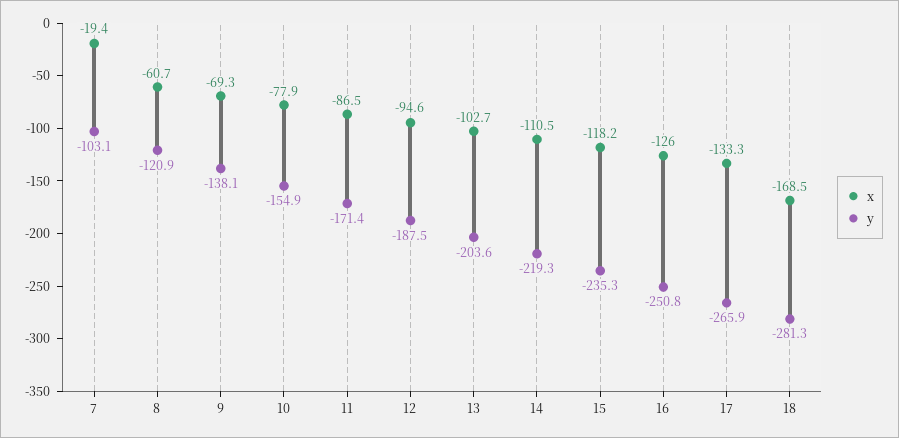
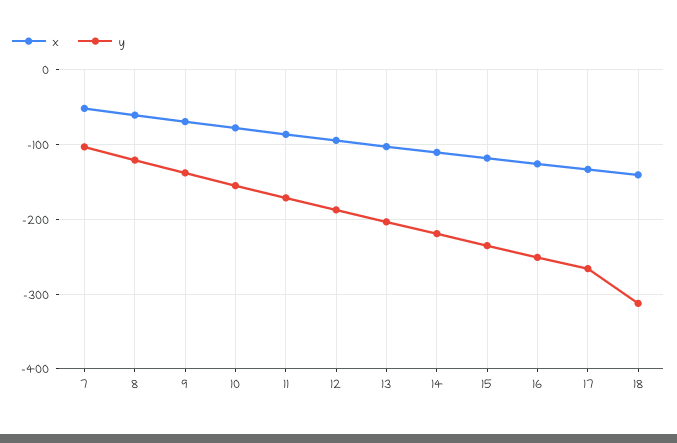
x, 7: -19.4 -> -50
x, 18: -168.5 -> -140
y, 18: -281.3 -> -310

